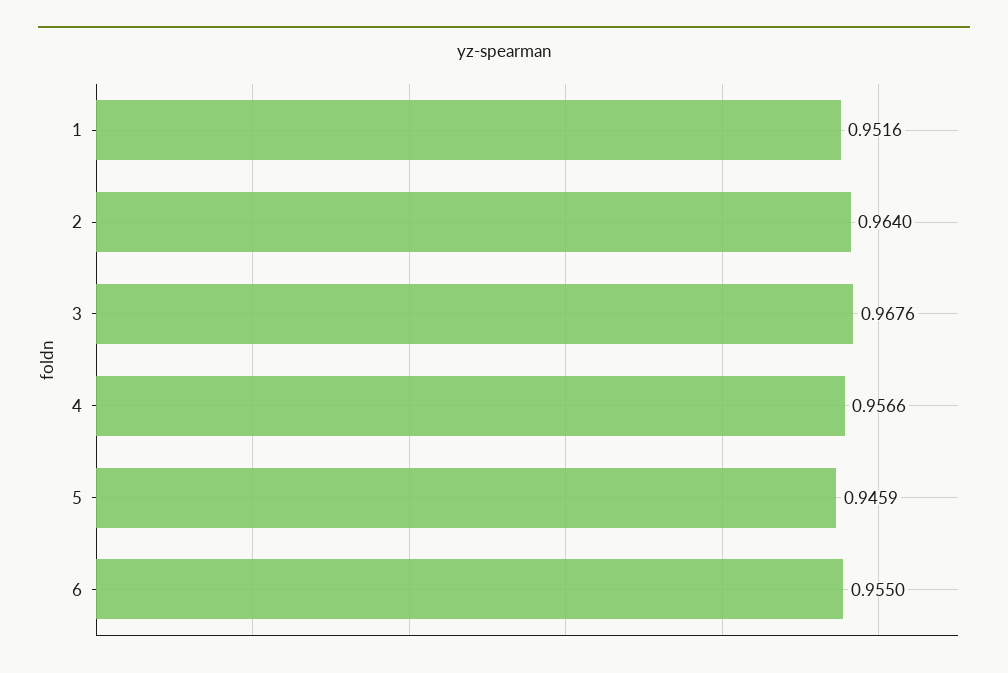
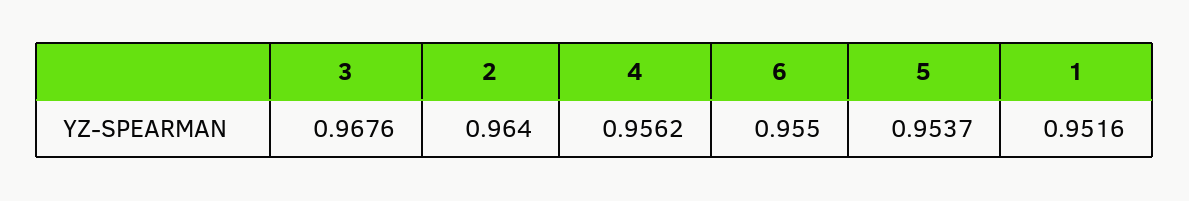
4: 0.9566 -> 0.9562
5: 0.9459 -> 0.9537

